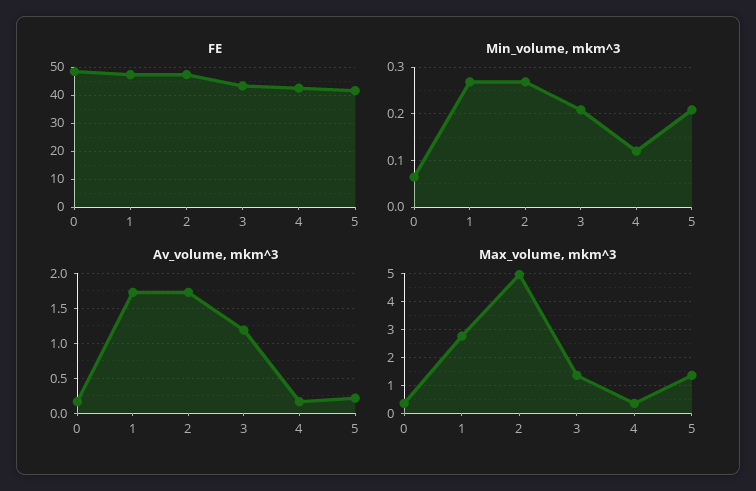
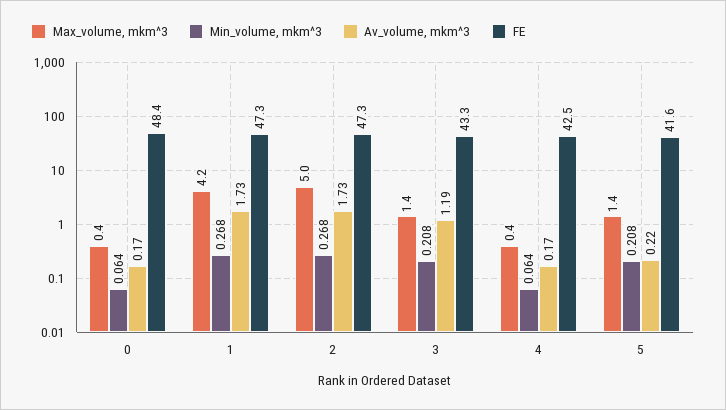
Min_volume, mkm^3, 4: 0.12 -> 0.064
Max_volume, mkm^3, 1: 2.75 -> 4.2

